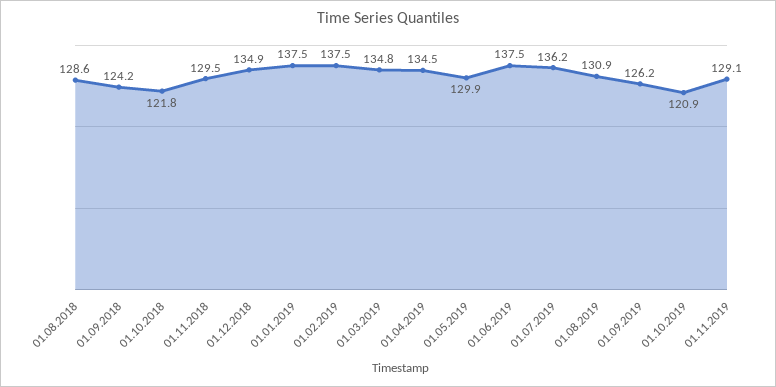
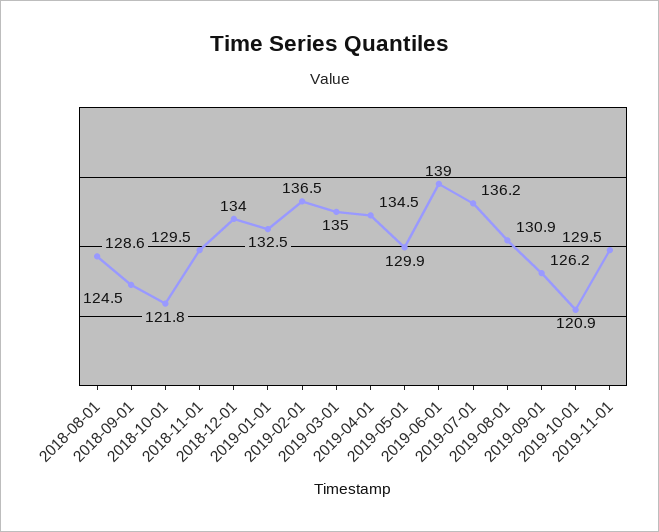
01.09.2018: 124.2 -> 124.5
01.12.2018: 134.9 -> 134
01.01.2019: 137.5 -> 132.5
01.02.2019: 137.5 -> 136.5
01.03.2019: 134.8 -> 135
01.06.2019: 137.5 -> 139
01.11.2019: 129.1 -> 129.5

